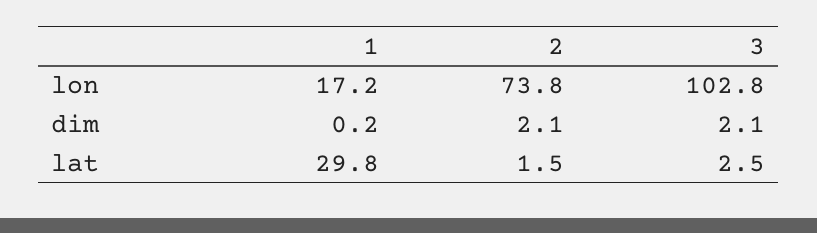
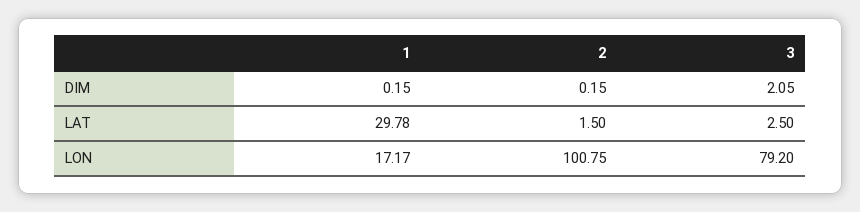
2, lon: 73.8 -> 100.75
3, lon: 102.8 -> 79.2
2, dim: 2.1 -> 0.15

